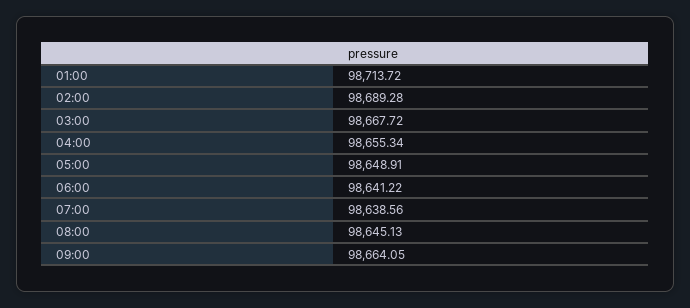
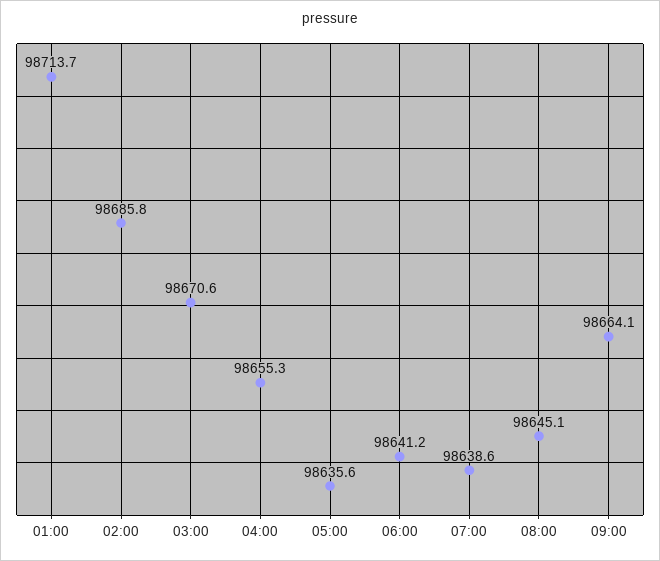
02:00: 98689.28 -> 98685.8
03:00: 98667.72 -> 98670.6
05:00: 98648.91 -> 98635.6

